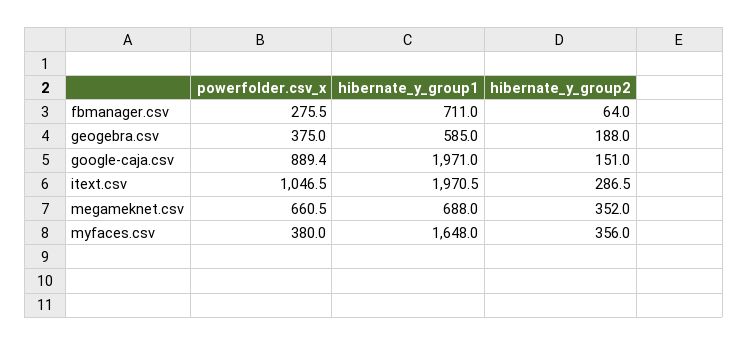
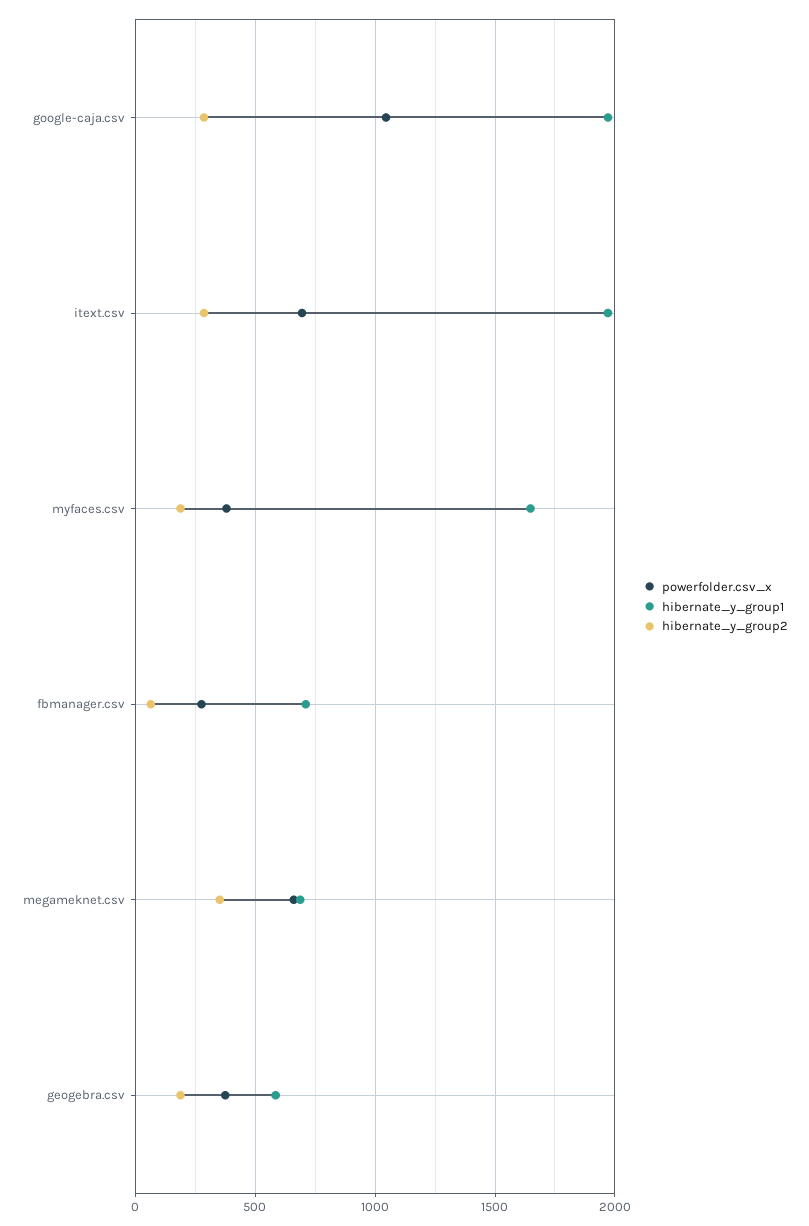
powerfolder.csv_x, google-caja.csv: 889.4 -> 1050
hibernate_y_group2, google-caja.csv: 151 -> 300
powerfolder.csv_x, itext.csv: 1046.5 -> 700
hibernate_y_group2, myfaces.csv: 356 -> 200

